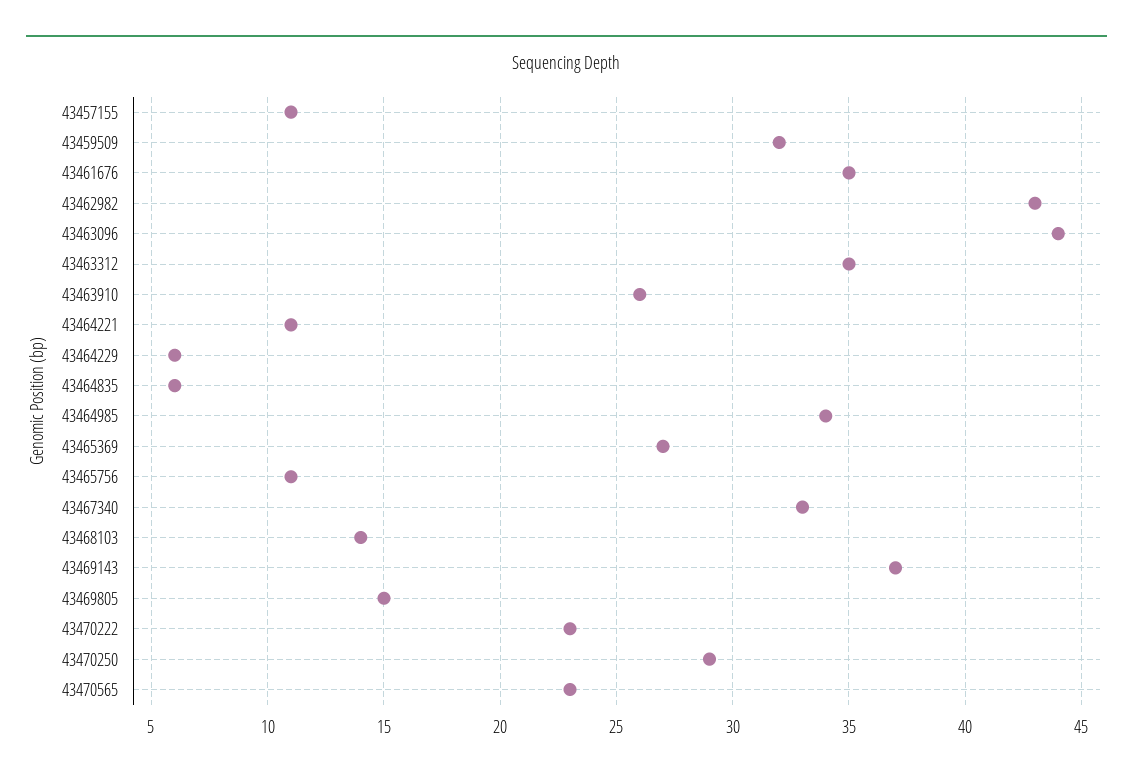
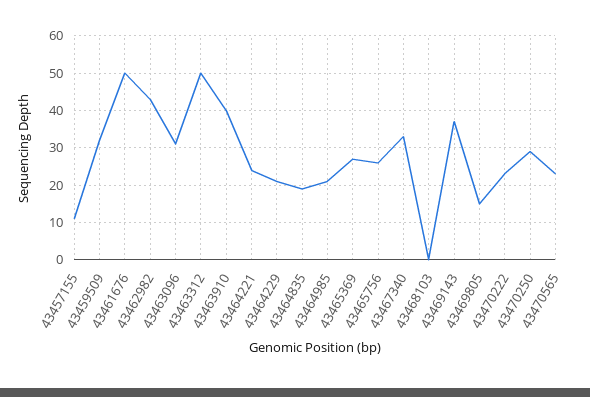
43461676: 35 -> 50
43463096: 44 -> 30
43463312: 35 -> 50
43463910: 26 -> 40
43464221: 11 -> 25
43464229: 6 -> 20
43464835: 6 -> 20
43464985: 34 -> 20
43465756: 11 -> 25
43468103: 14 -> 0

